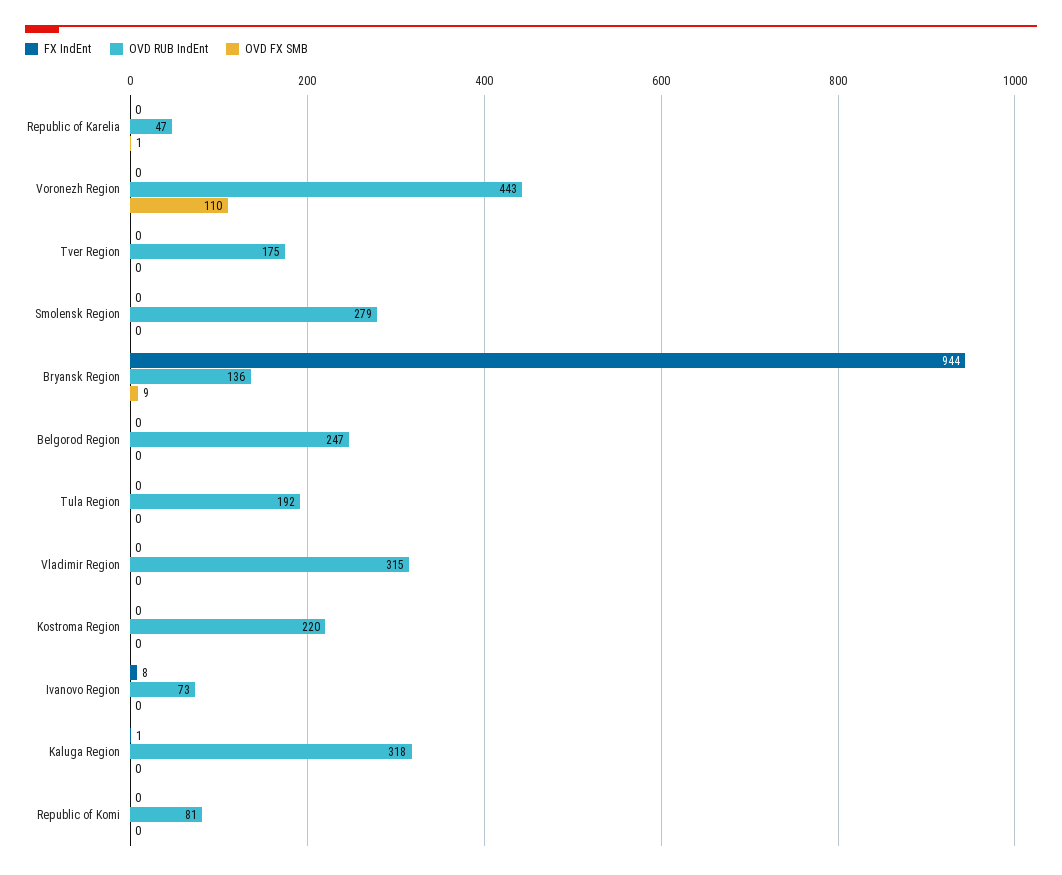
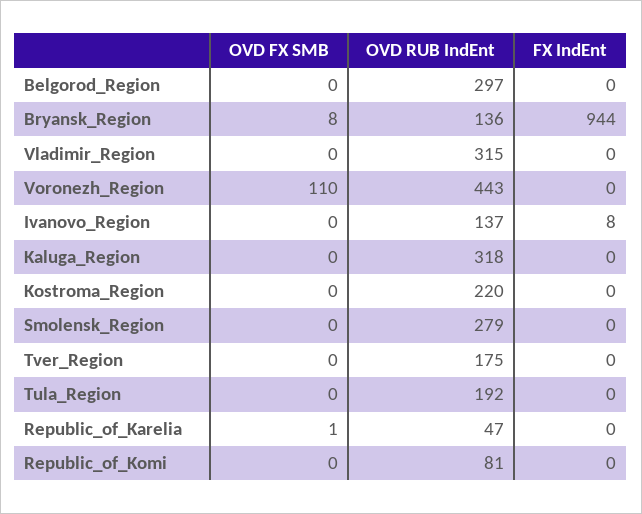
OVD FX SMB, Bryansk Region: 9 -> 8
OVD RUB IndEnt, Belgorod Region: 247 -> 297
OVD RUB IndEnt, Ivanovo Region: 73 -> 137
FX IndEnt, Kaluga Region: 1 -> 0

